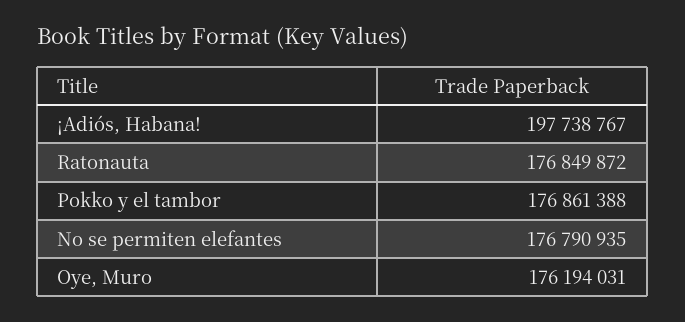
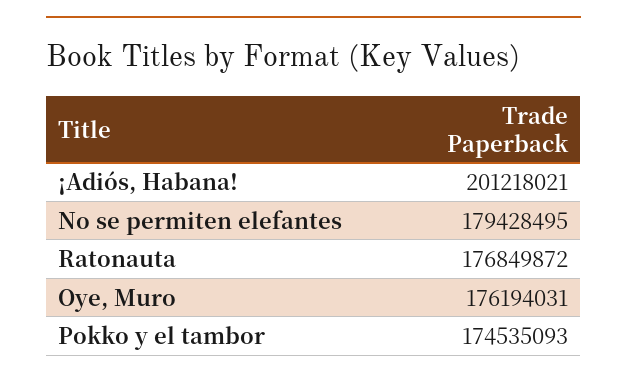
¡Adiós, Habana!: 197738767 -> 201218021
Pokko y el tambor: 176861388 -> 174535093
No se permiten elefantes: 176790935 -> 179428495

